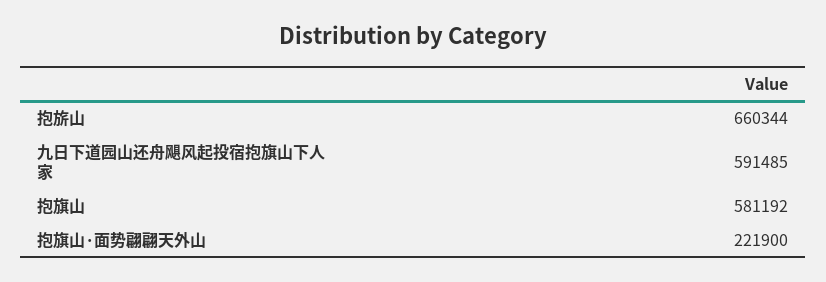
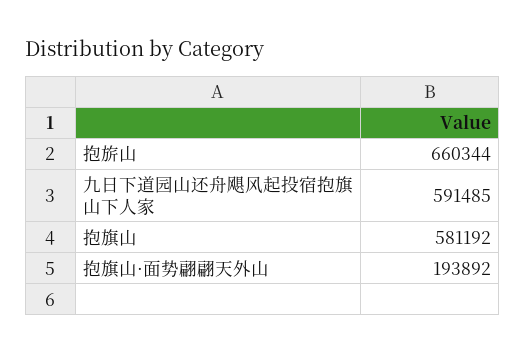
抱旗山·面势翩翩天外山: 221900 -> 193892

